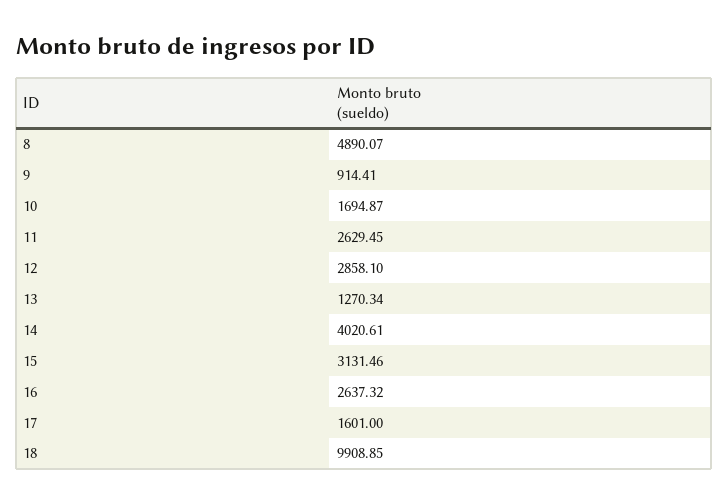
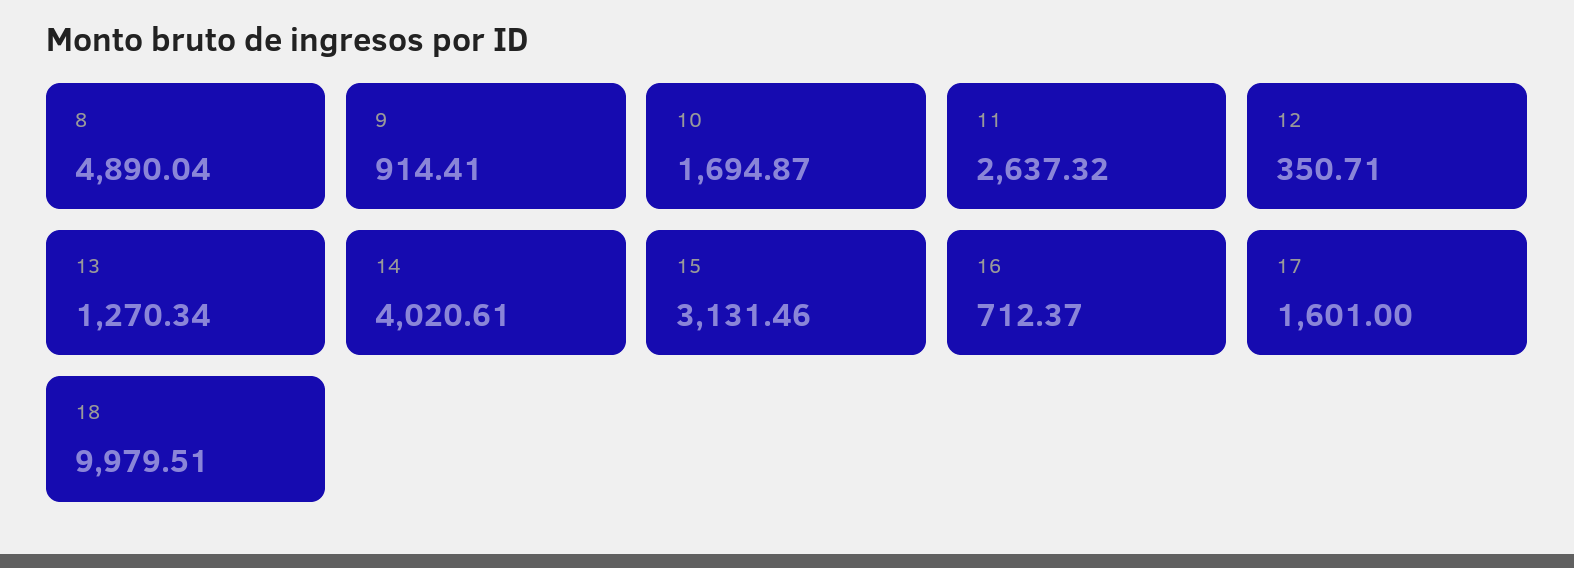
8: 4890.07 -> 4890.04
11: 2629.45 -> 2637.32
12: 2858.1 -> 350.71
16: 2637.32 -> 712.37
18: 9908.85 -> 9979.51

